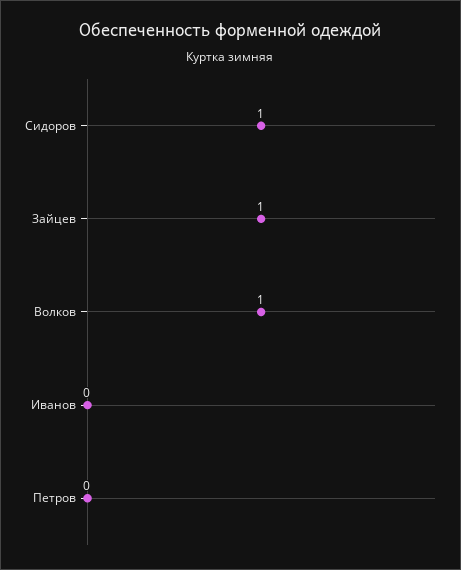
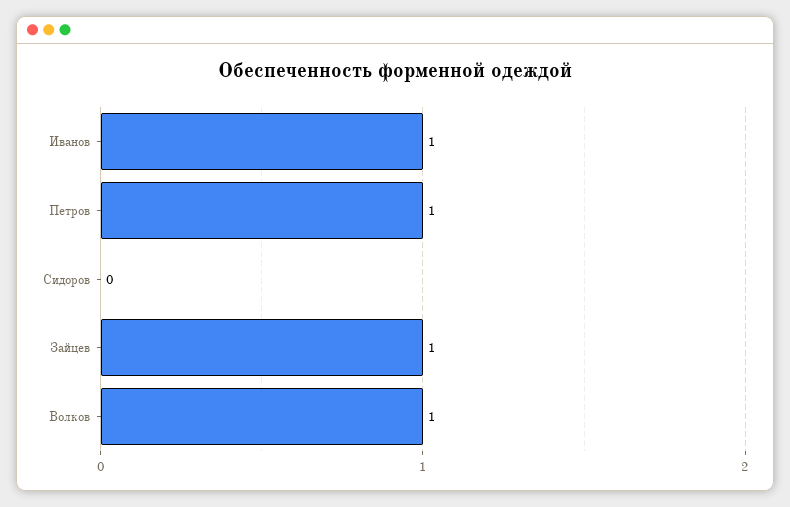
Сидоров: 1 -> 0
Иванов: 0 -> 1
Петров: 0 -> 1

